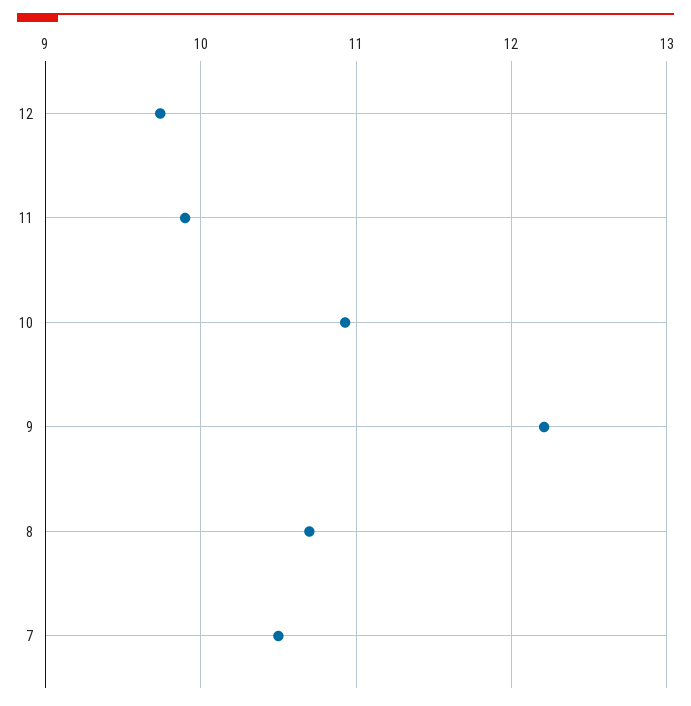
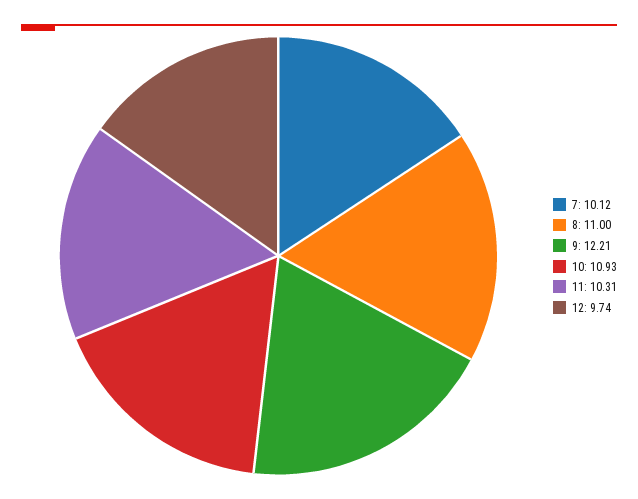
11: 9.9 -> 10.31
8: 10.7 -> 11
7: 10.5 -> 10.12

